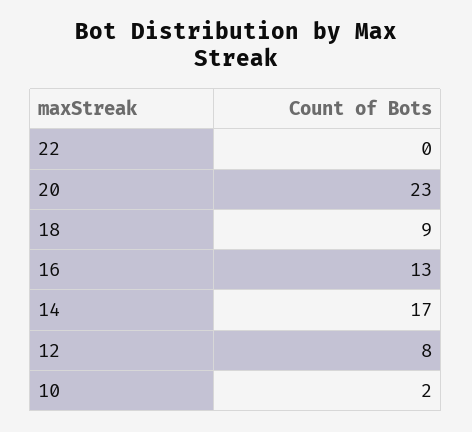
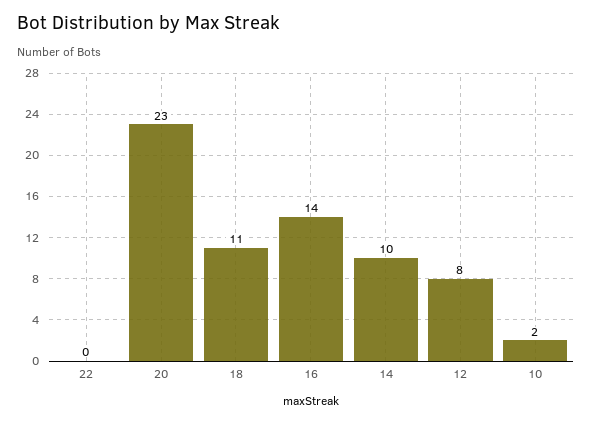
18: 9 -> 11
16: 13 -> 14
14: 17 -> 10

